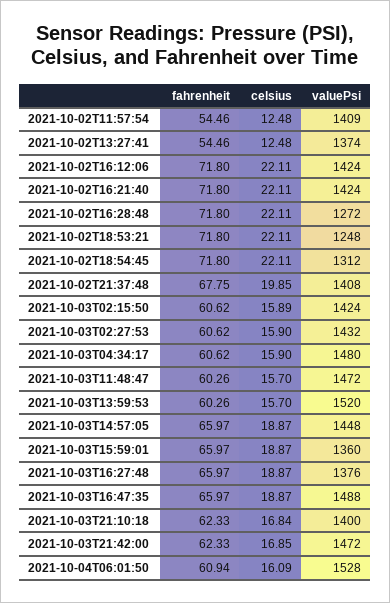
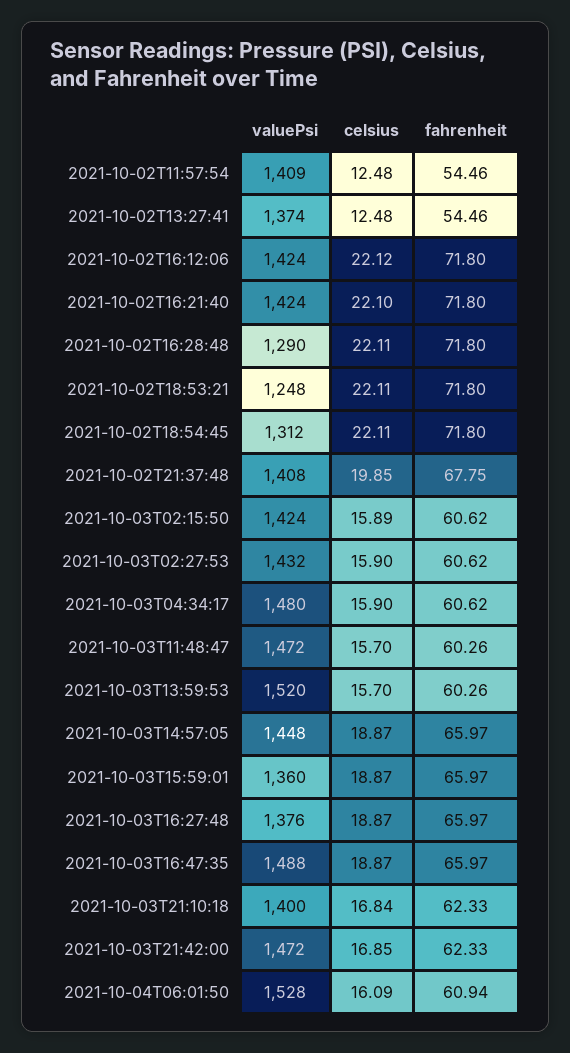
celsius, 2021-10-02T16:12:06: 22.11 -> 22.12
celsius, 2021-10-02T16:21:40: 22.11 -> 22.1
valuePsi, 2021-10-02T16:28:48: 1272 -> 1290

